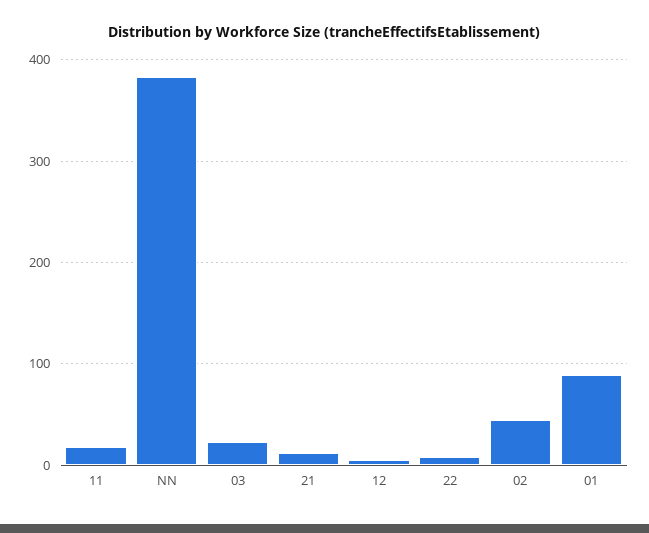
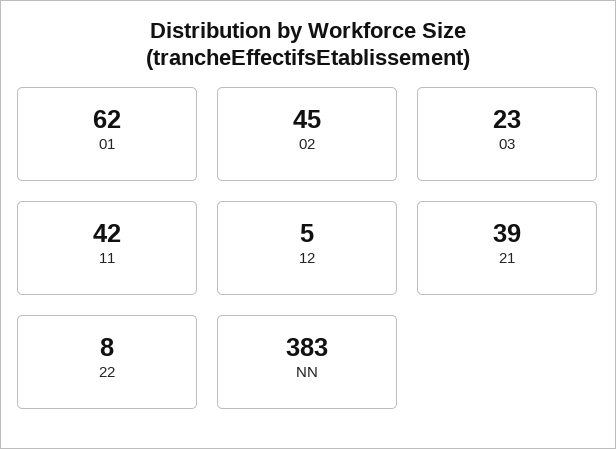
11: 20 -> 42
21: 10 -> 39
01: 90 -> 62

